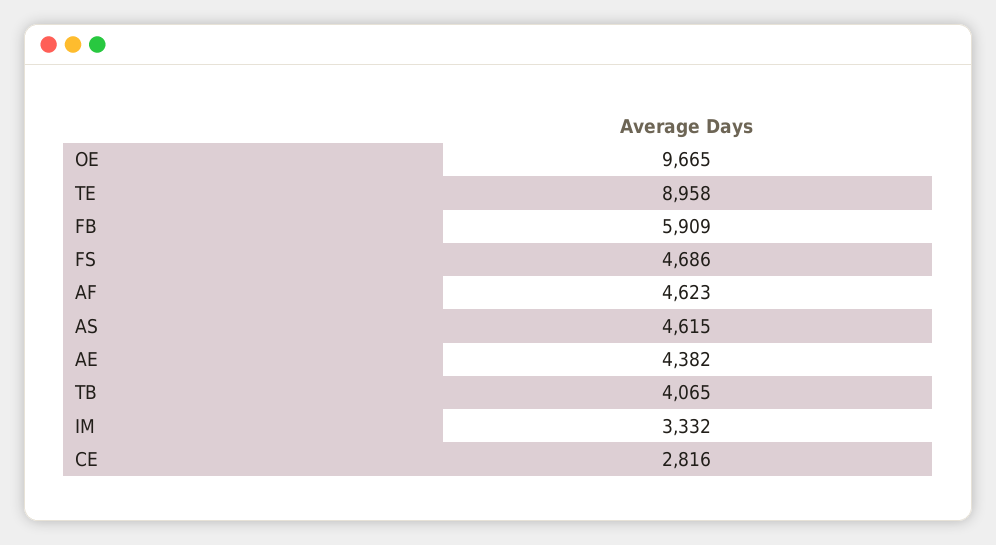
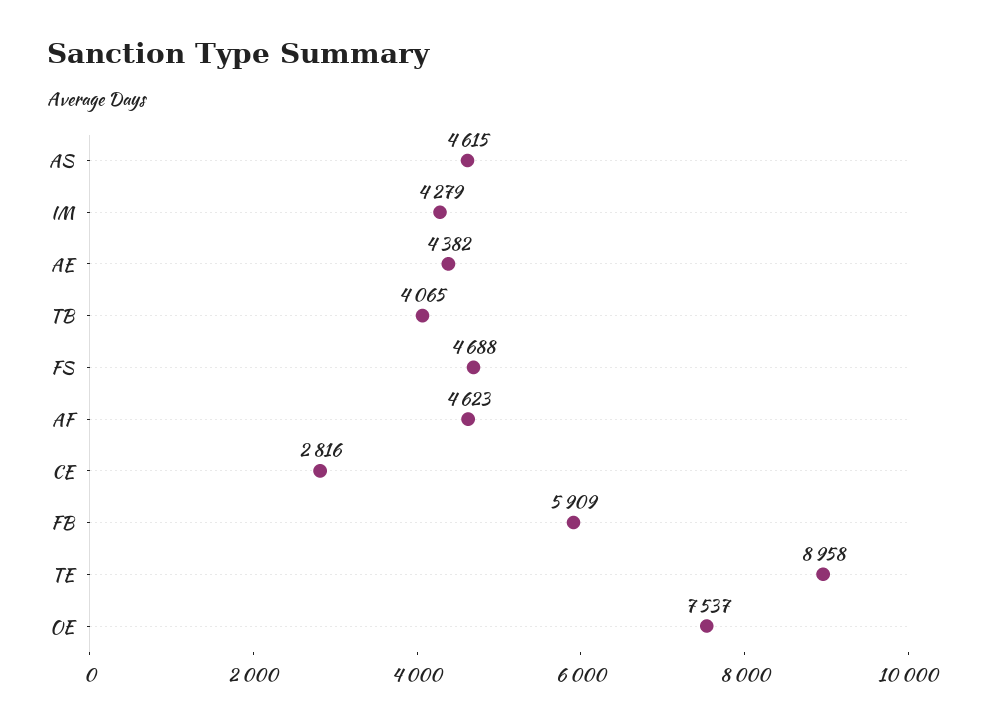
OE: 9665 -> 7537
FS: 4686 -> 4688
IM: 3332 -> 4279

